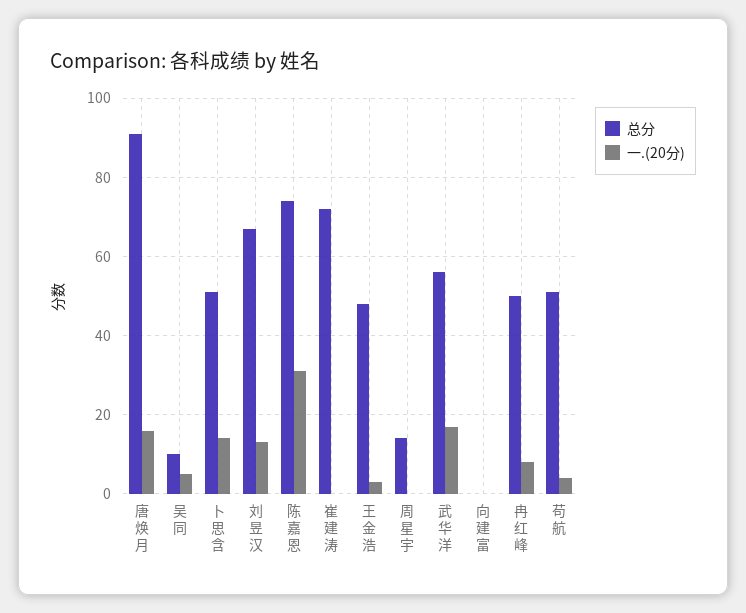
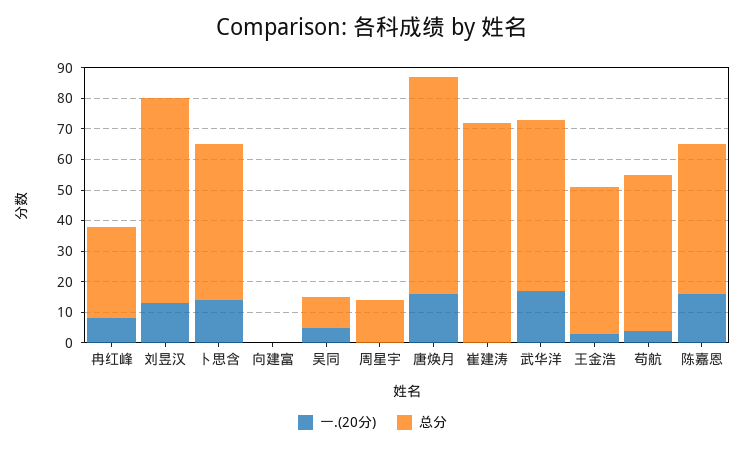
总分, 唐焕月: 90 -> 70
总分, 陈嘉恩: 75 -> 50
一.(20分), 陈嘉恩: 30 -> 15
总分, 冉红峰: 50 -> 30

